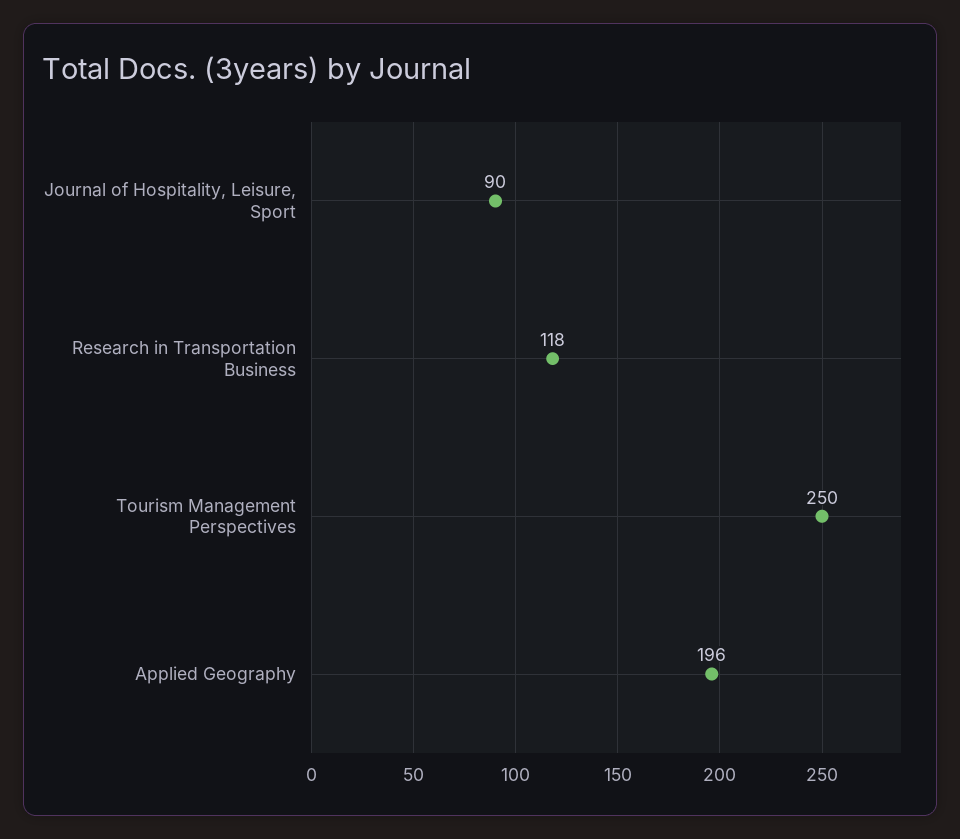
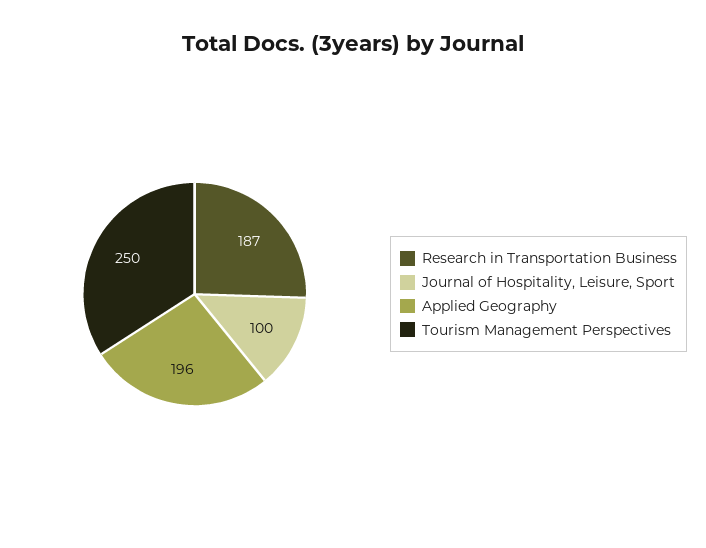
Journal of Hospitality, Leisure, Sport: 90 -> 100
Research in Transportation Business: 118 -> 187

